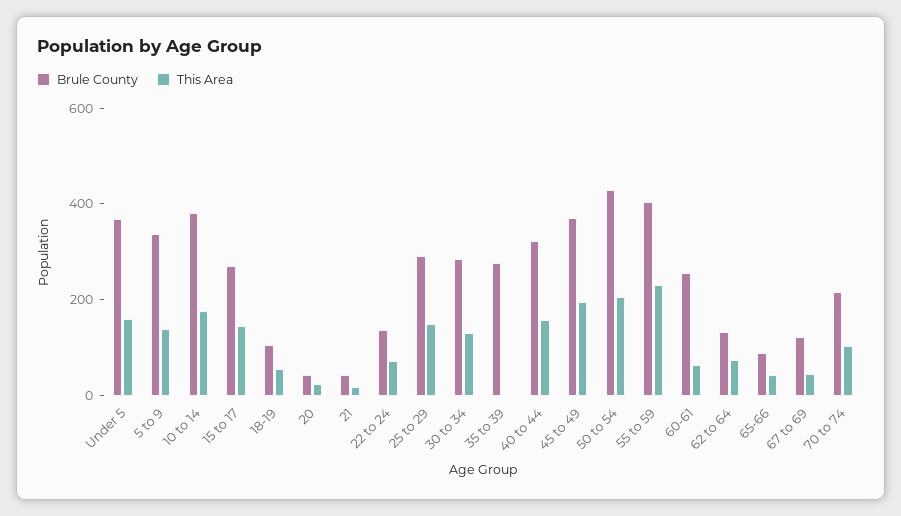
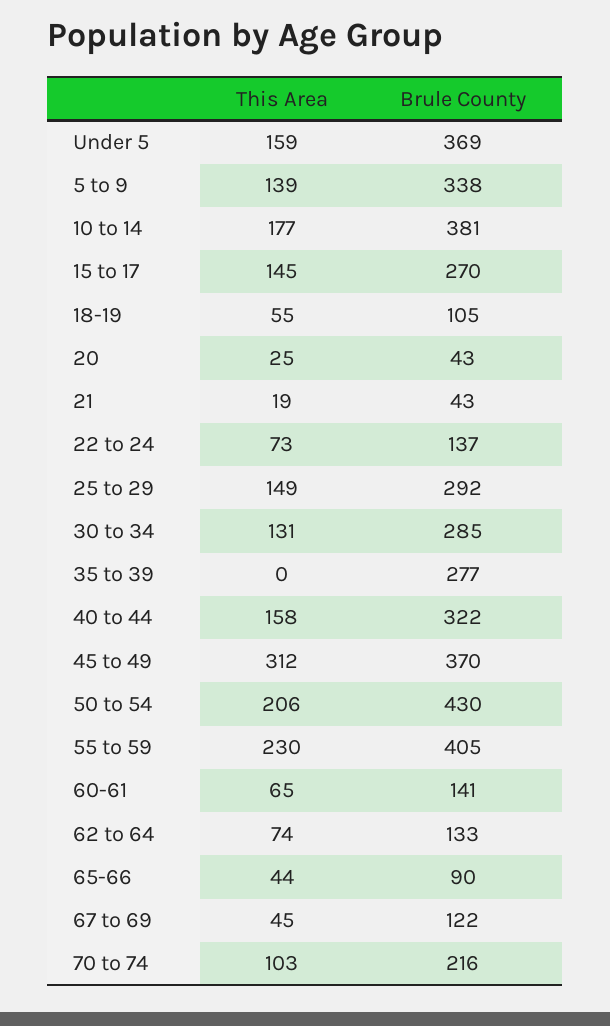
This Area, 45 to 49: 200 -> 312
Brule County, 60-61: 250 -> 141

